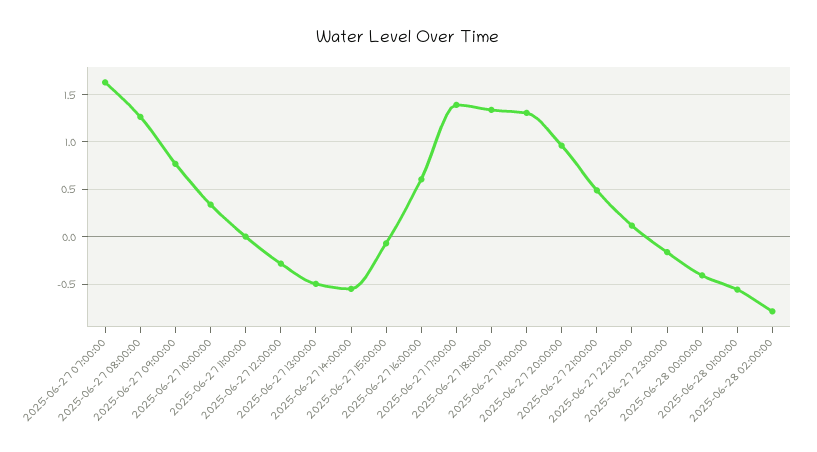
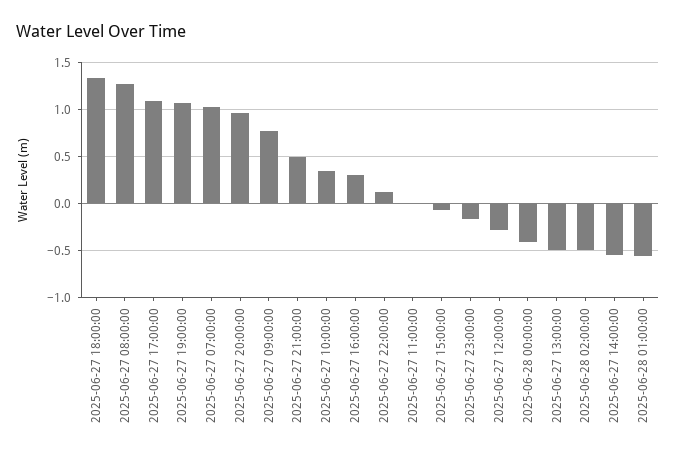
2025-06-27 07:00:00: 1.6 -> 1
2025-06-27 16:00:00: 0.6 -> 0.3
2025-06-27 17:00:00: 1.4 -> 1.1
2025-06-27 19:00:00: 1.3 -> 1.1
2025-06-28 02:00:00: -0.8 -> -0.5

